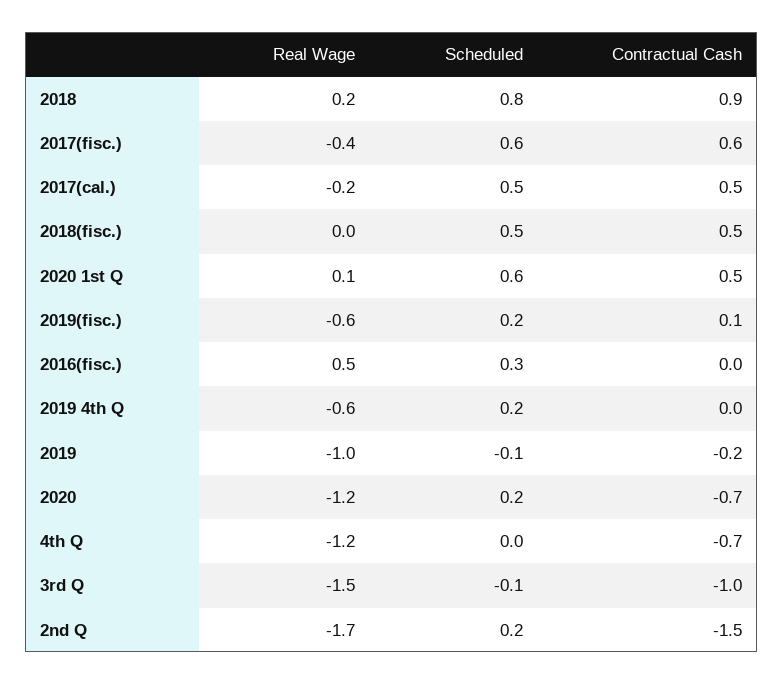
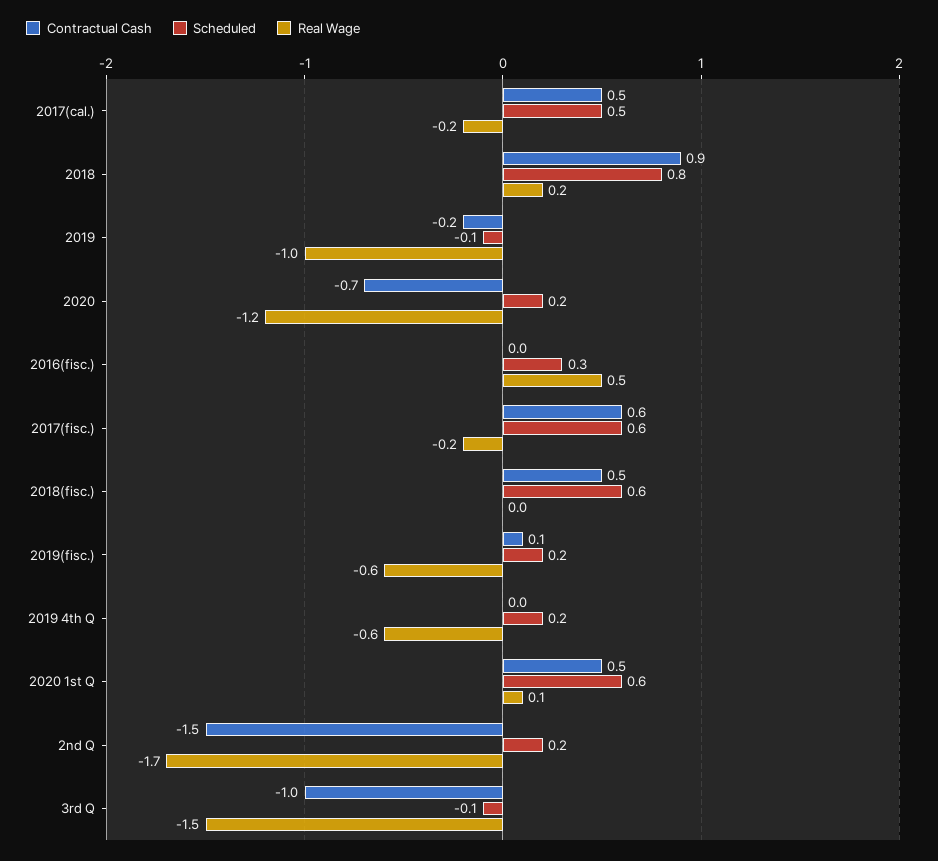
Real Wage, 2017(fisc.): -0.4 -> -0.2
Scheduled, 2018(fisc.): 0.5 -> 0.6
Real Wage, 4th Q: -1.2 -> none
Scheduled, 4th Q: 0 -> none
Contractual Cash, 4th Q: -0.7 -> none

